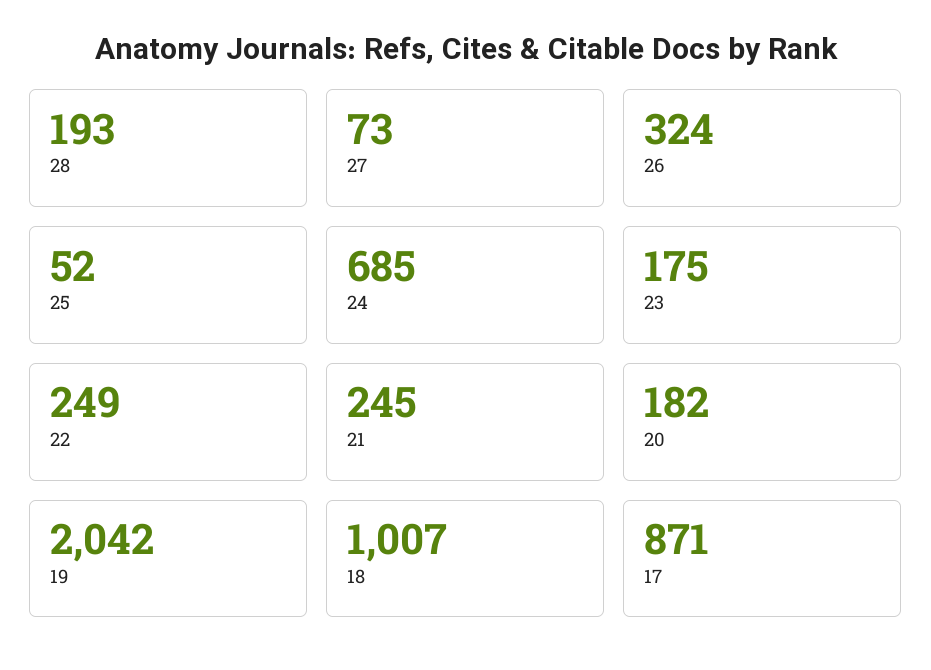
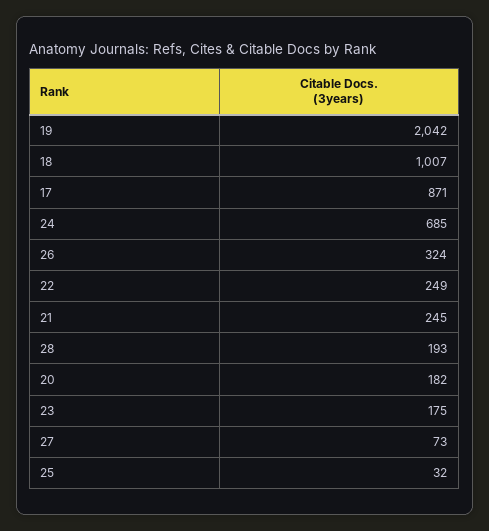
25: 52 -> 32

